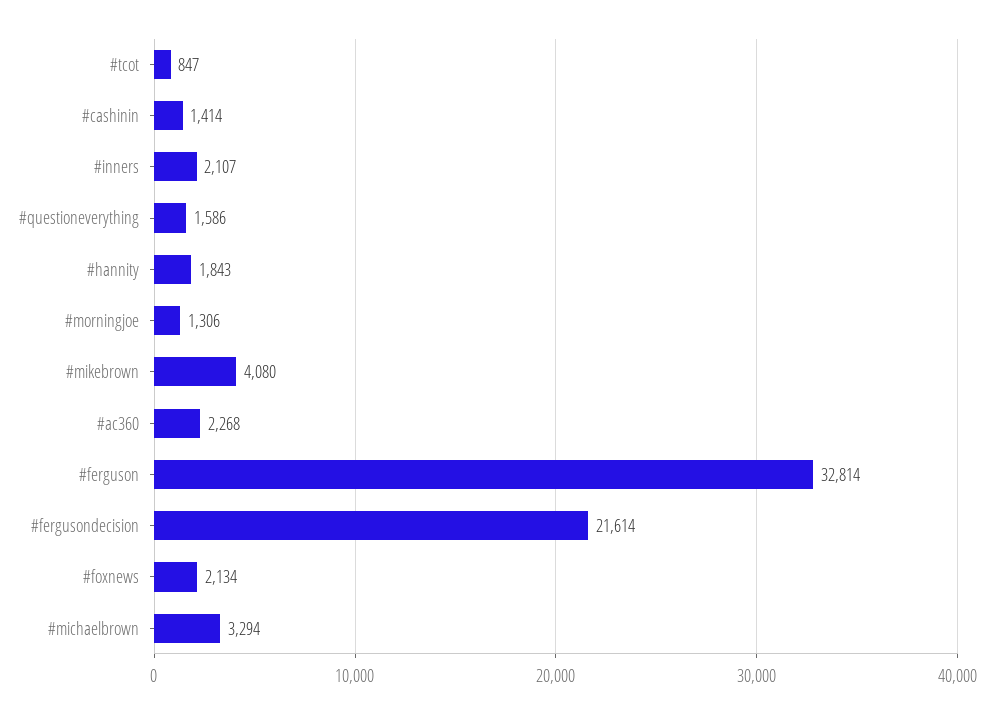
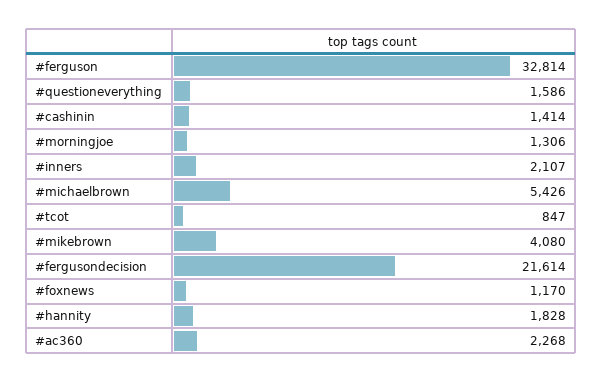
#hannity: 1843 -> 1828
#foxnews: 2134 -> 1170
#michaelbrown: 3294 -> 5426

